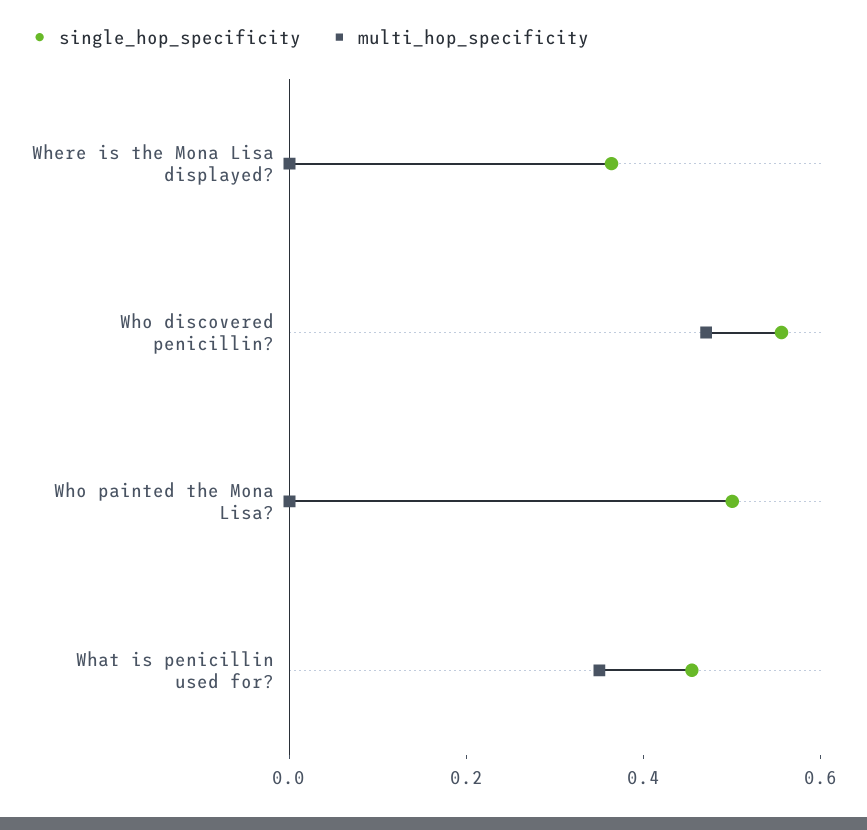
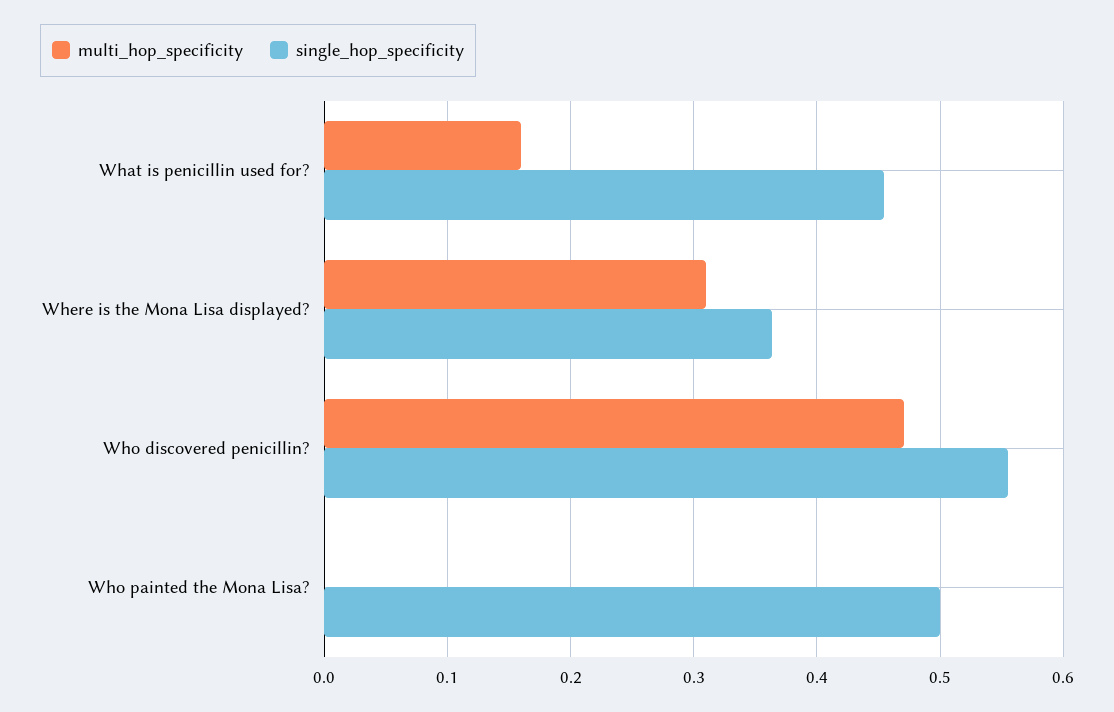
multi_hop_specificity, Where is the Mona Lisa displayed?: 0 -> 0.31
multi_hop_specificity, What is penicillin used for?: 0.35 -> 0.16

